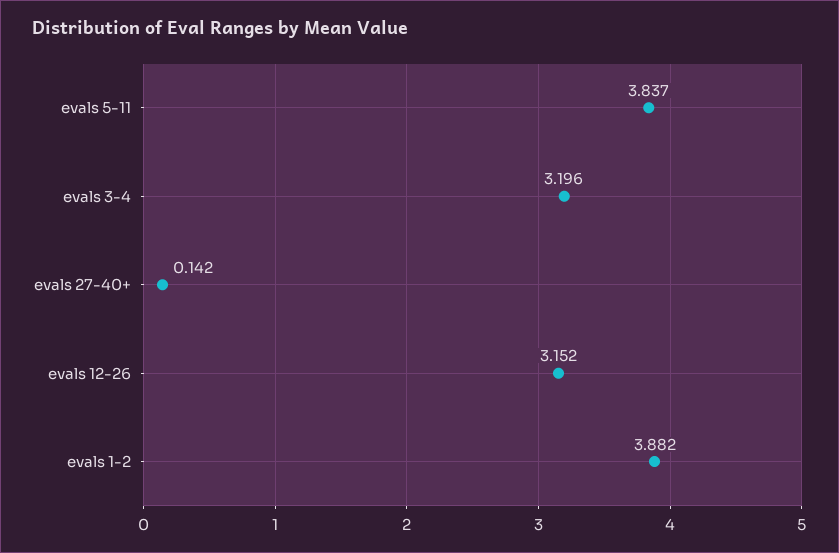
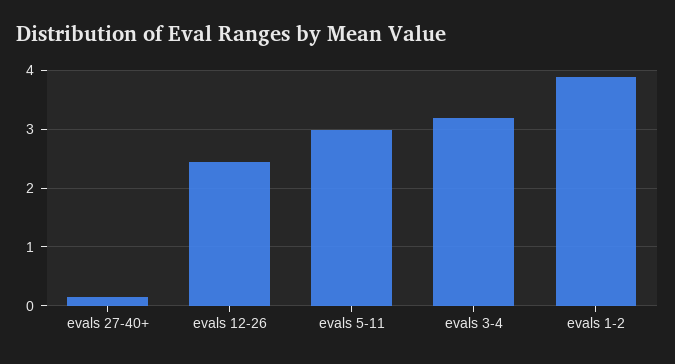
evals 5-11: 3.837 -> 3
evals 12-26: 3.152 -> 2.4

